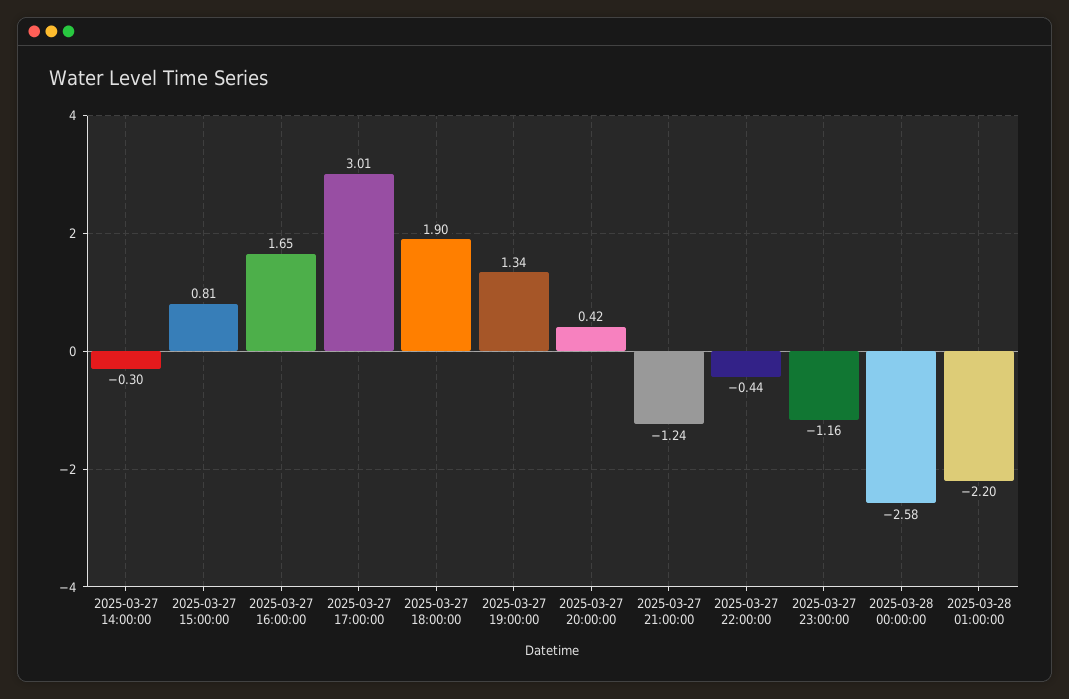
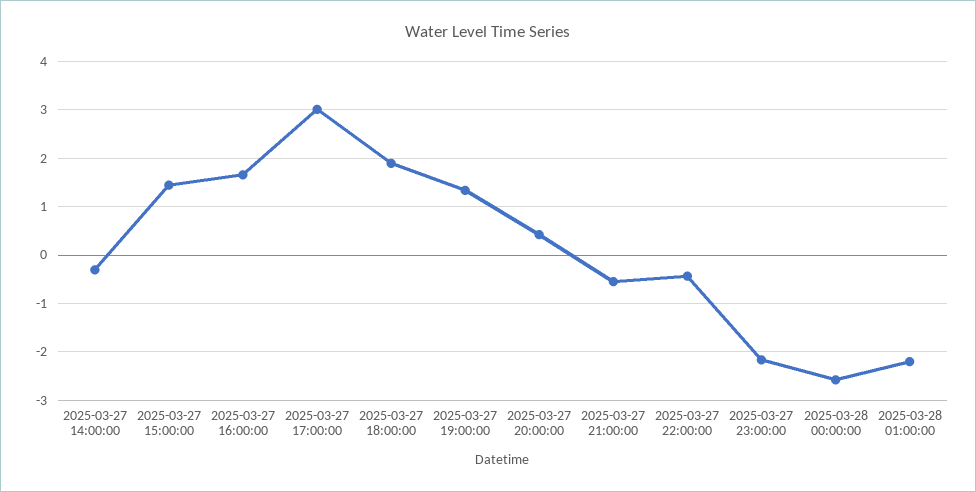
2025-03-27 15:00:00: 0.81 -> 1.4
2025-03-27 21:00:00: -1.24 -> -0.6
2025-03-27 23:00:00: -1.16 -> -2.2

